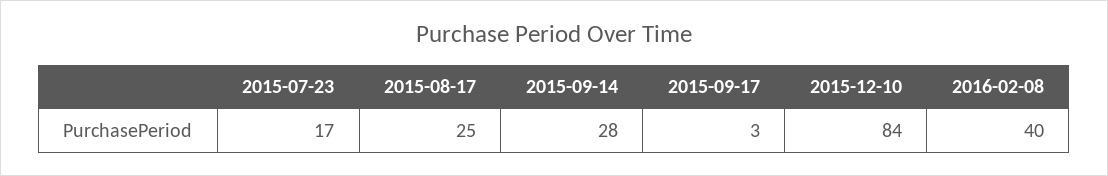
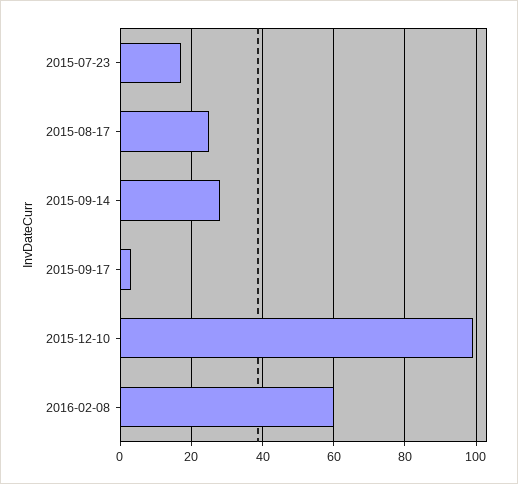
2015-12-10: 84 -> 100
2016-02-08: 40 -> 60

